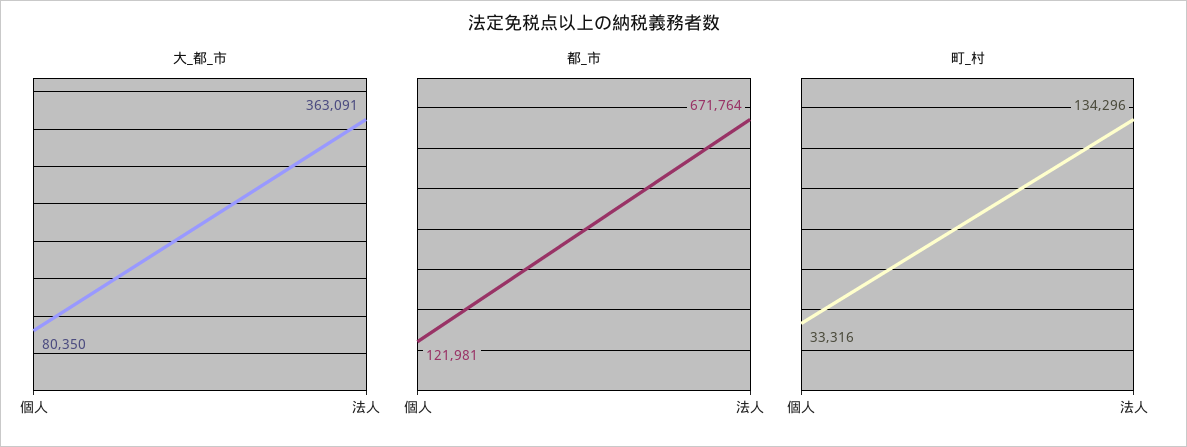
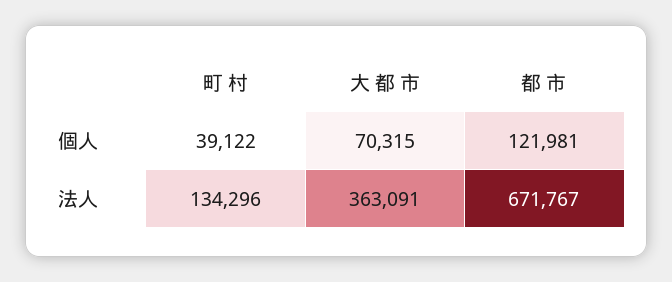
大_都_市, 個人: 80350 -> 70315
都_市, 法人: 671764 -> 671767
町_村, 個人: 33316 -> 39122

